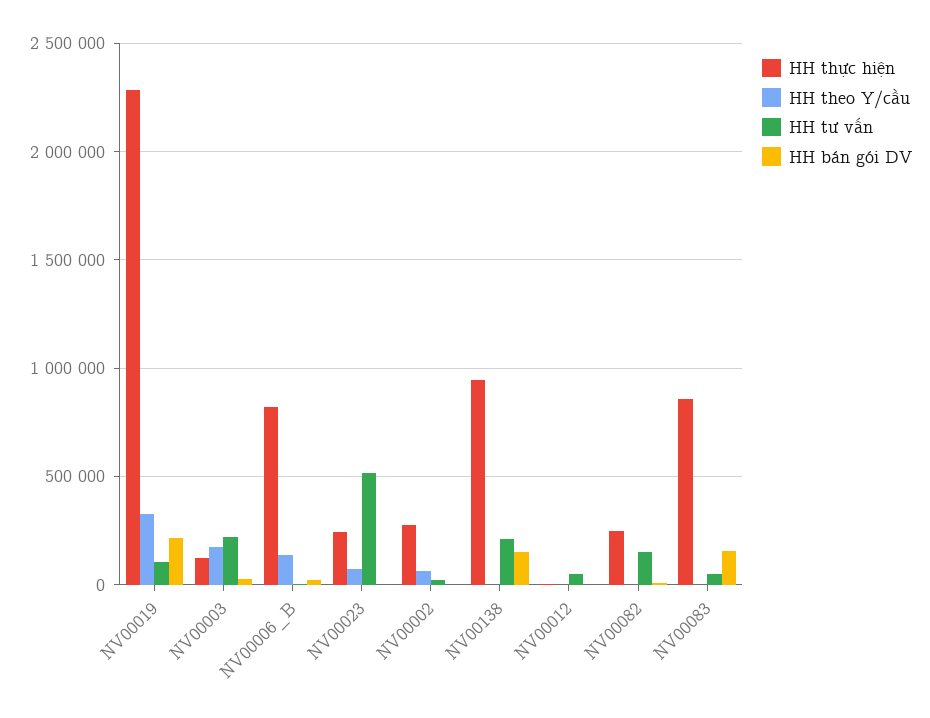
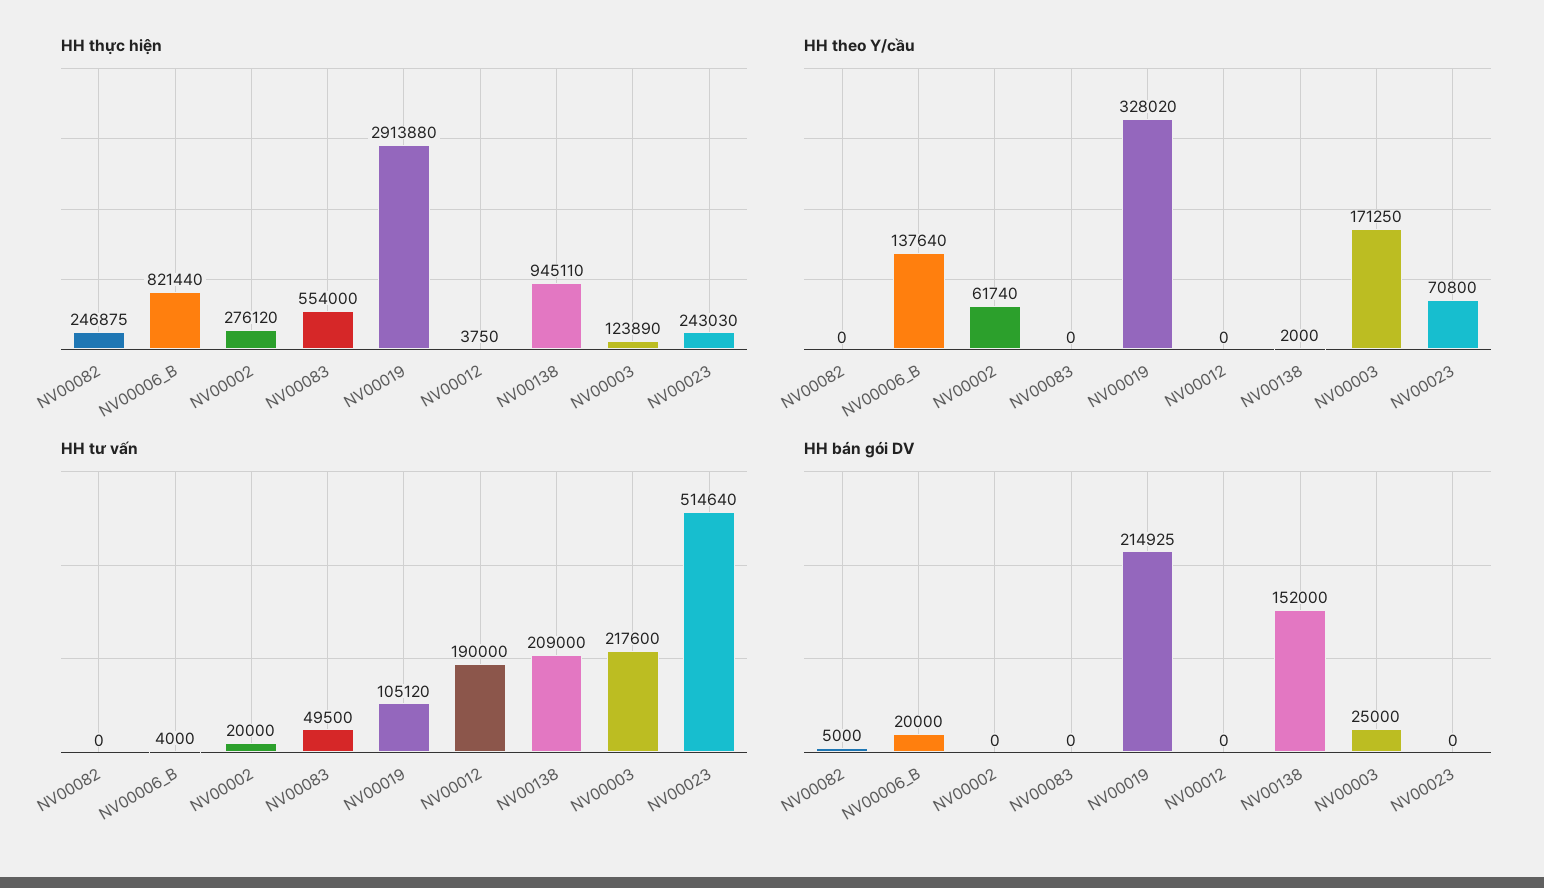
HH thực hiện, NV00019: 2300000 -> 2913880
HH tư vấn, NV00012: 50000 -> 190000
HH tư vấn, NV00082: 150000 -> 0
HH thực hiện, NV00083: 850000 -> 554000
HH bán gói DV, NV00083: 150000 -> 0

